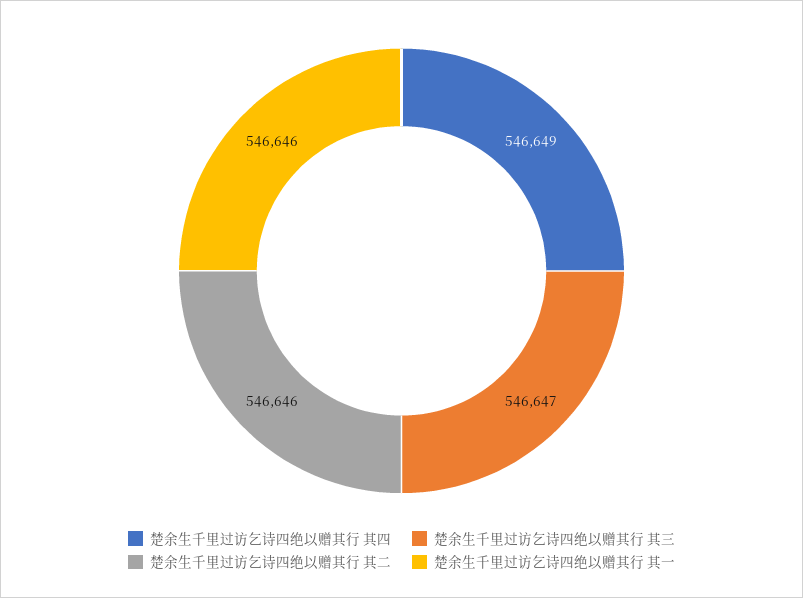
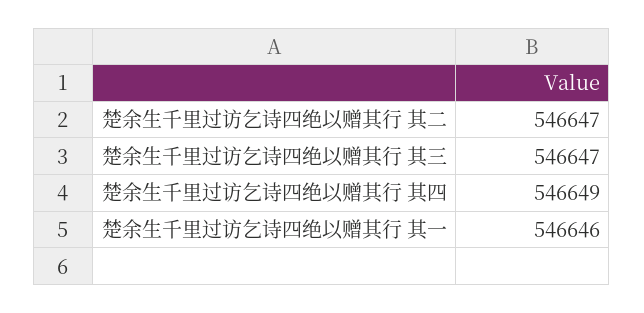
楚余生千里过访乞诗四绝以赠其行 其二: 546646 -> 546647

